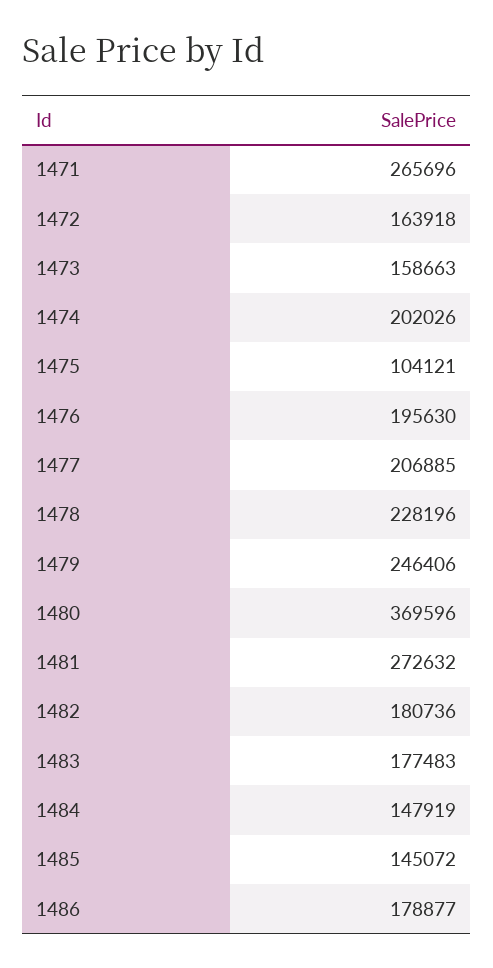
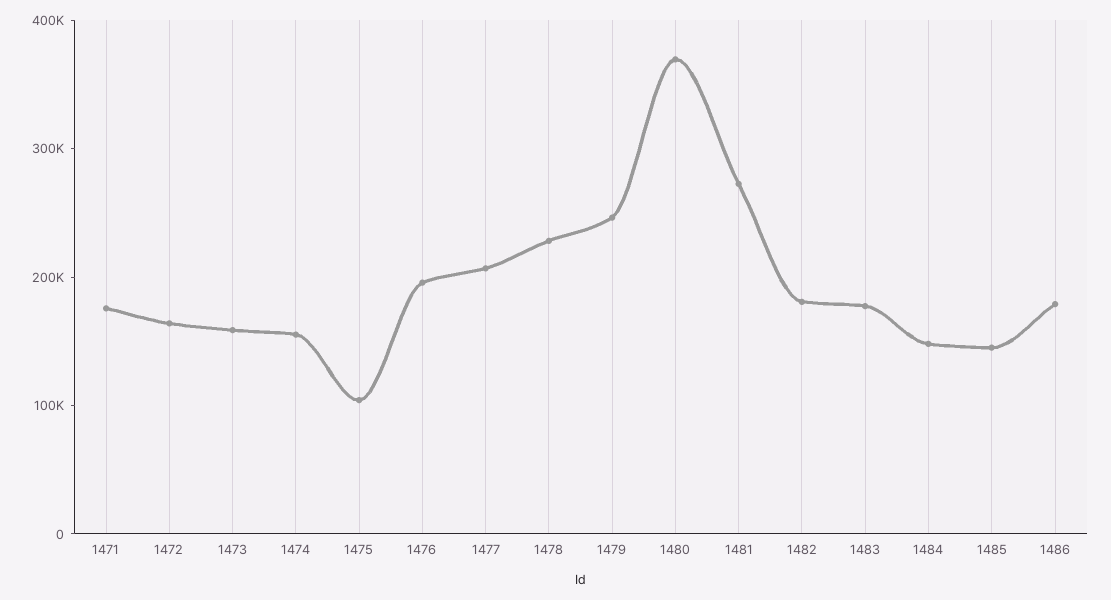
1471: 265696 -> 180000
1474: 202026 -> 160000

